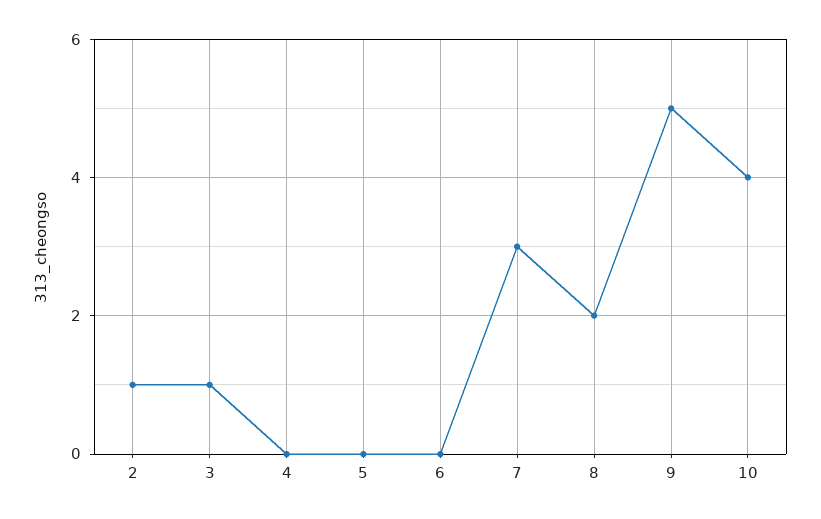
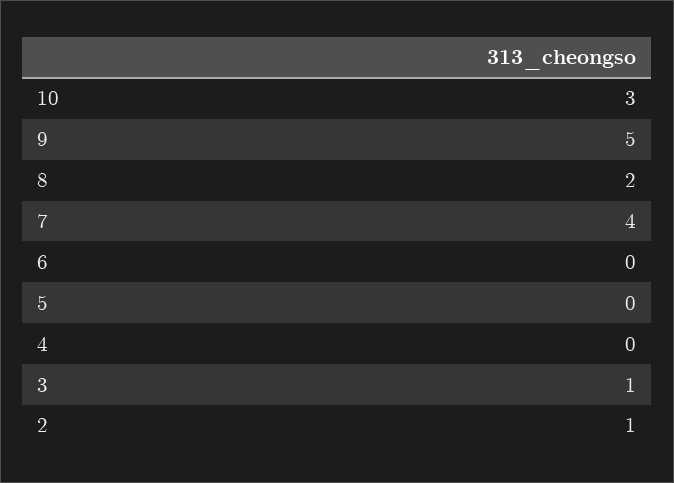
7: 3 -> 4
10: 4 -> 3

